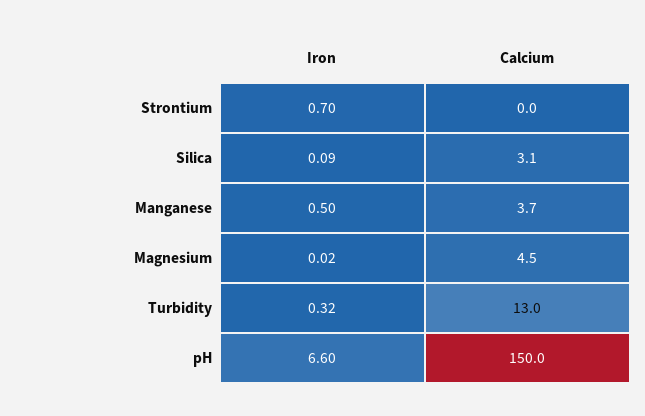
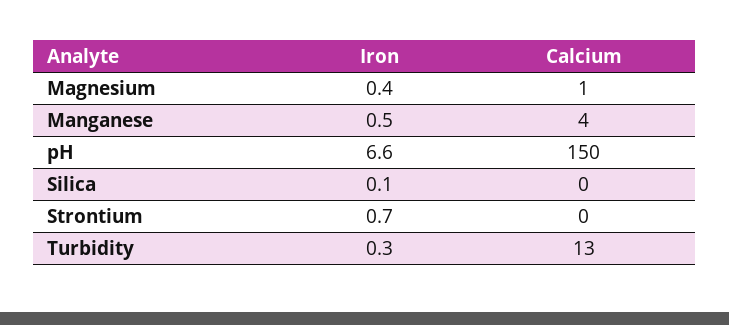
Calcium, Silica: 3.1 -> 0
Iron, Magnesium: 0.02 -> 0.4
Calcium, Magnesium: 4.5 -> 1

